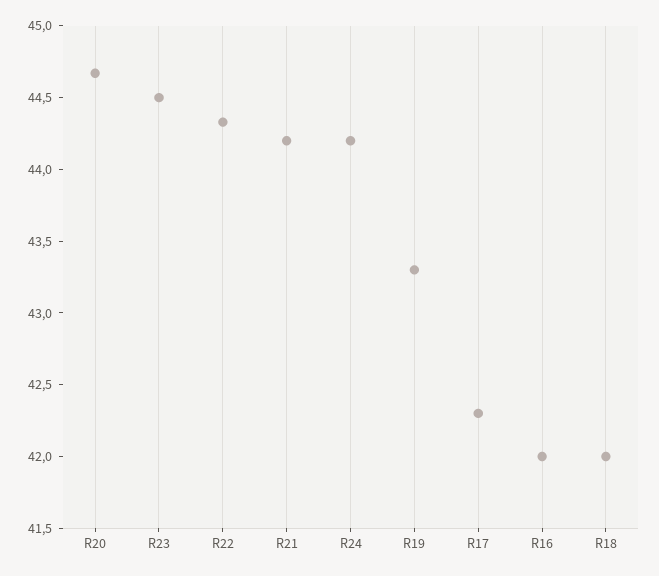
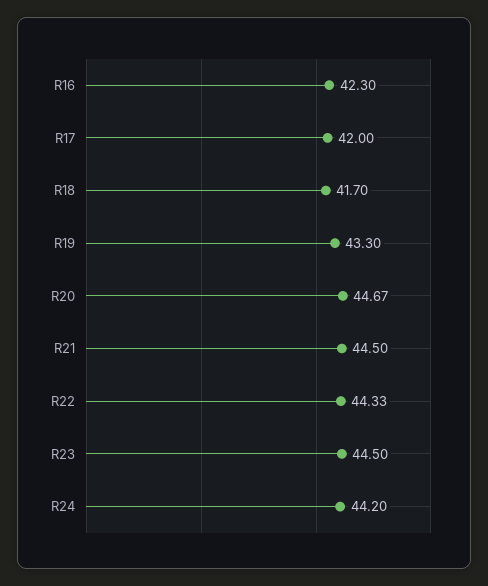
R21: 44.2 -> 44.5
R17: 42.3 -> 42
R16: 42 -> 42.3
R18: 42 -> 41.7

